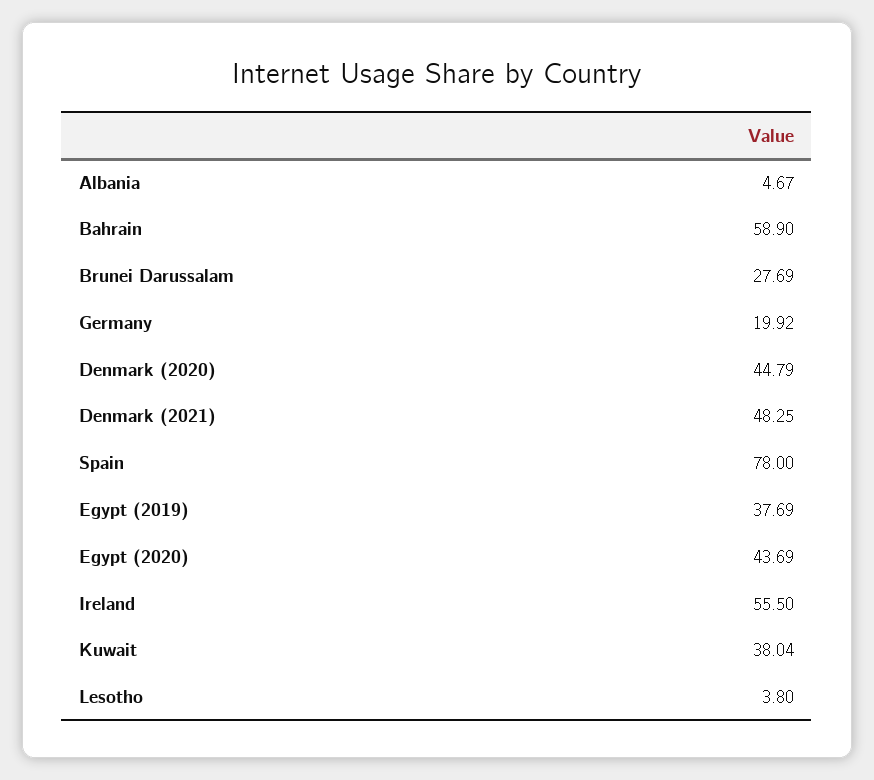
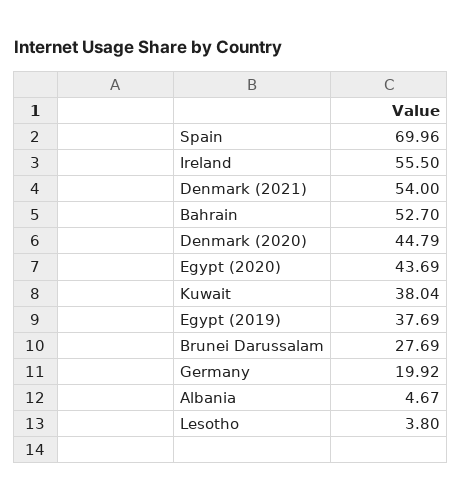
Bahrain: 58.9 -> 52.7
Denmark (2021): 48.25 -> 54
Spain: 78 -> 69.96

